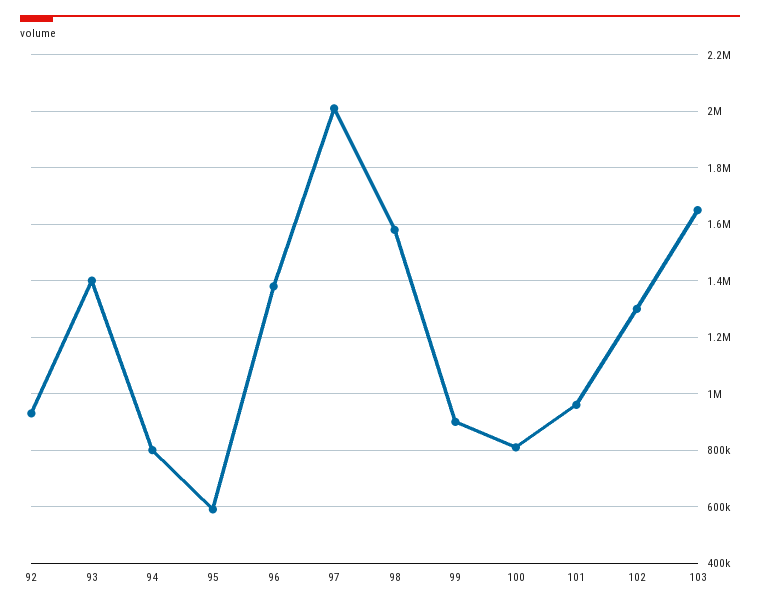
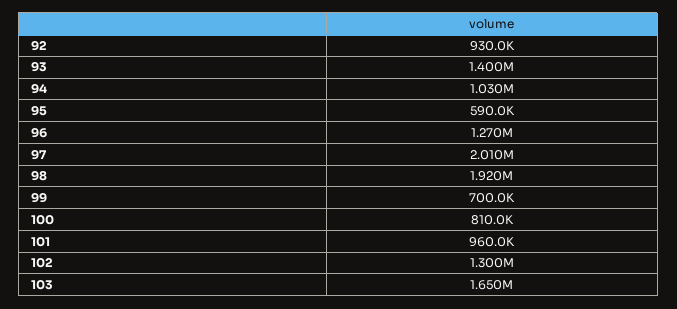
94: 800000 -> 1030000
96: 1375000 -> 1270000
98: 1575000 -> 1920000
99: 900000 -> 700000

